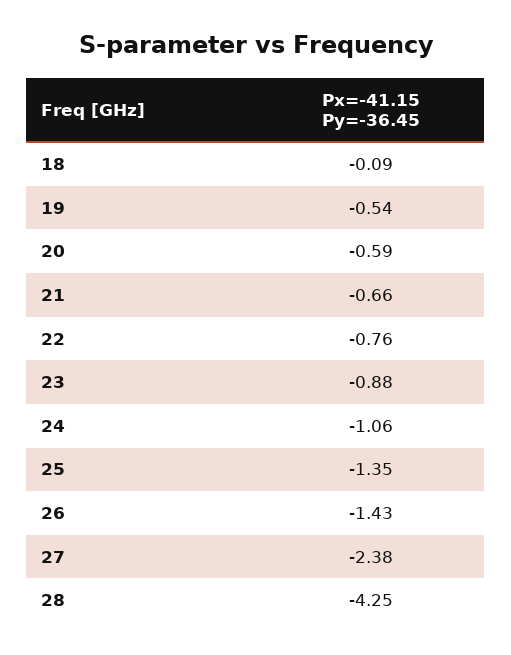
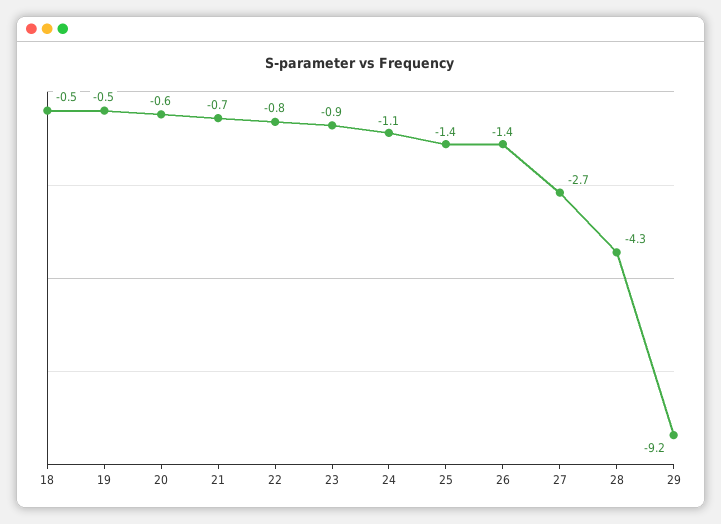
18: -0.09 -> -0.5
27: -2.38 -> -2.7
29: none -> -9.2

